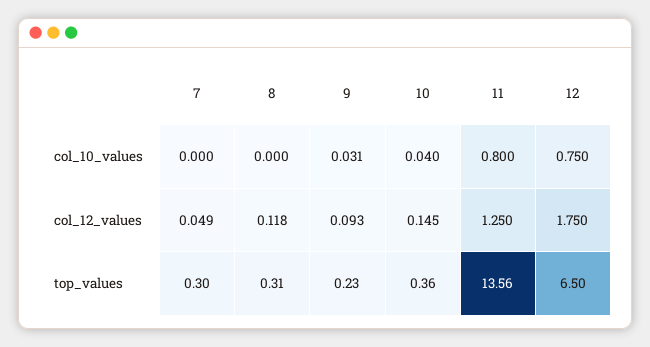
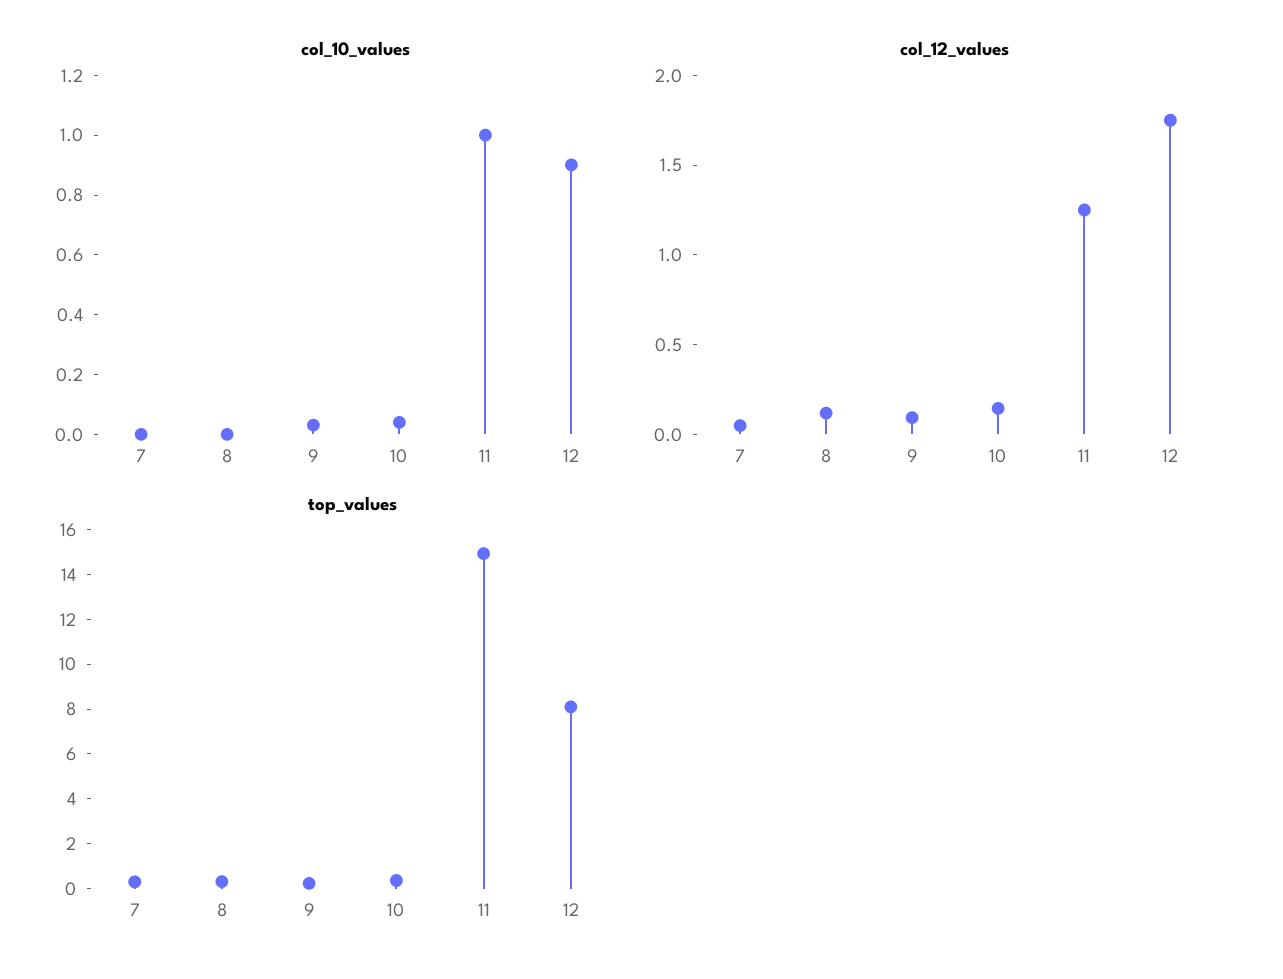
col_10_values, 11: 0.8 -> 1
col_10_values, 12: 0.75 -> 0.9
top_values, 11: 13.56 -> 15
top_values, 12: 6.5 -> 8

